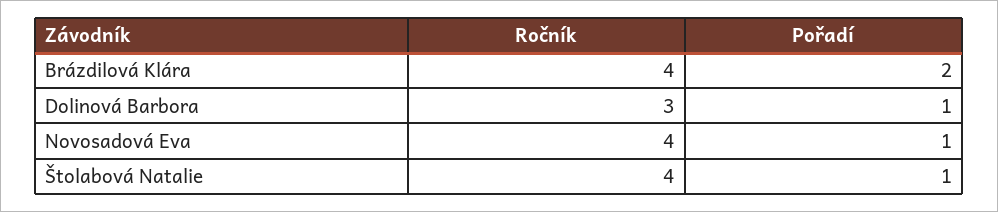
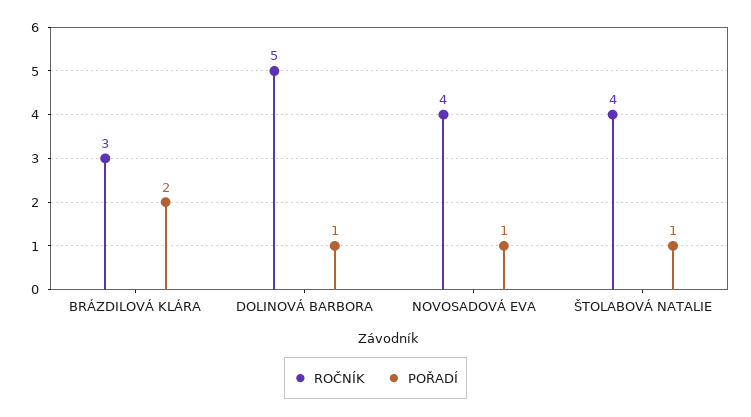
Ročník, Brázdilová Klára: 4 -> 3
Ročník, Dolinová Barbora: 3 -> 5

